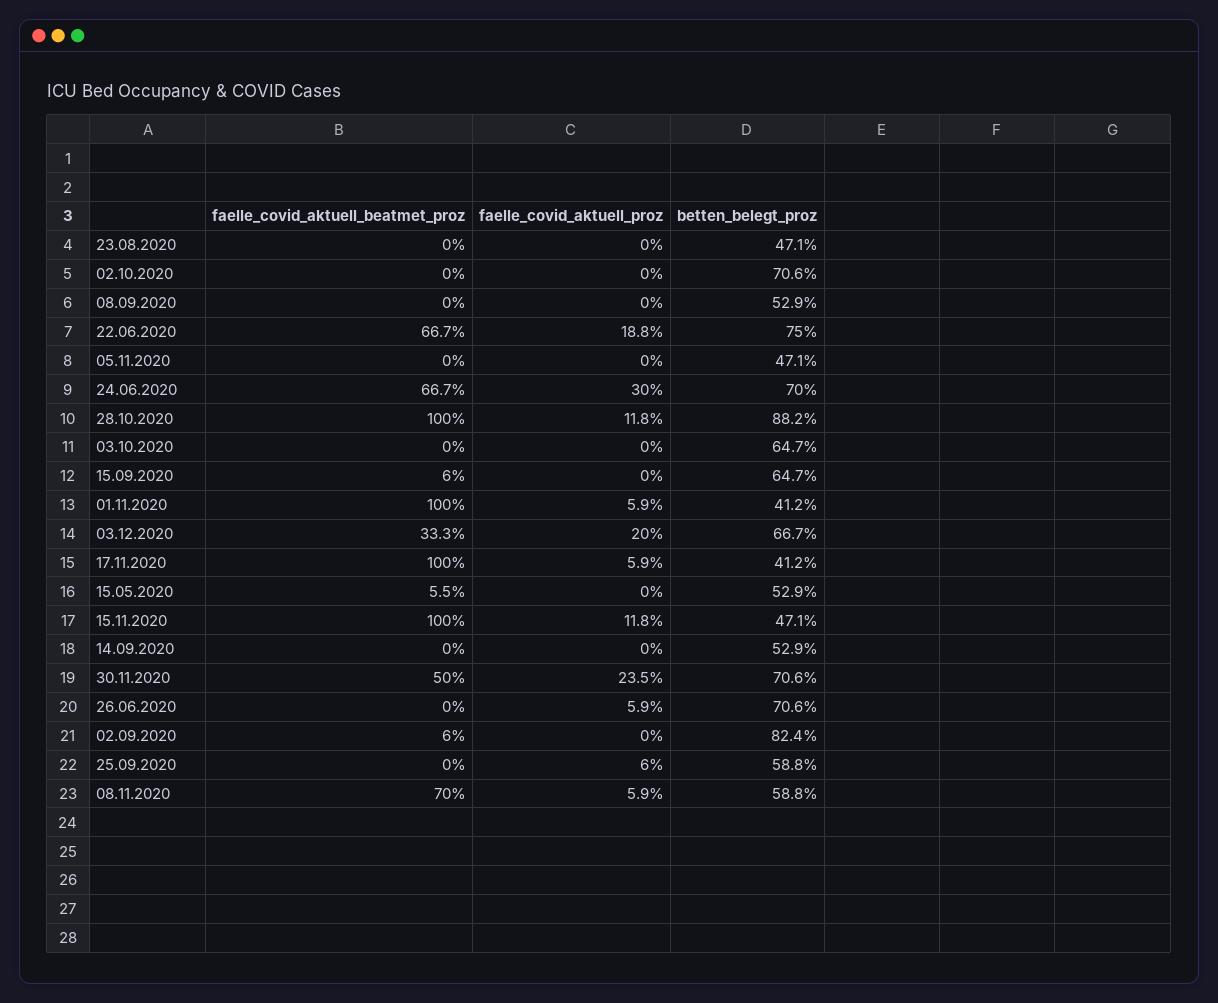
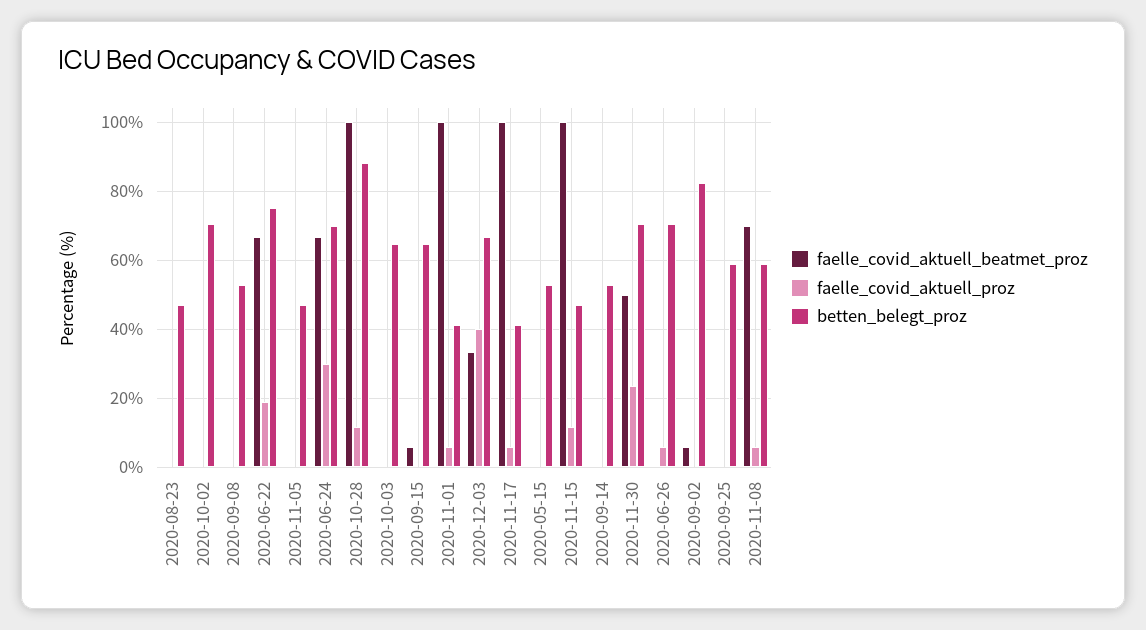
faelle_covid_aktuell_proz, 03.12.2020: 20 -> 40
faelle_covid_aktuell_beatmet_proz, 15.05.2020: 5.5 -> 0
faelle_covid_aktuell_proz, 25.09.2020: 6 -> 0

